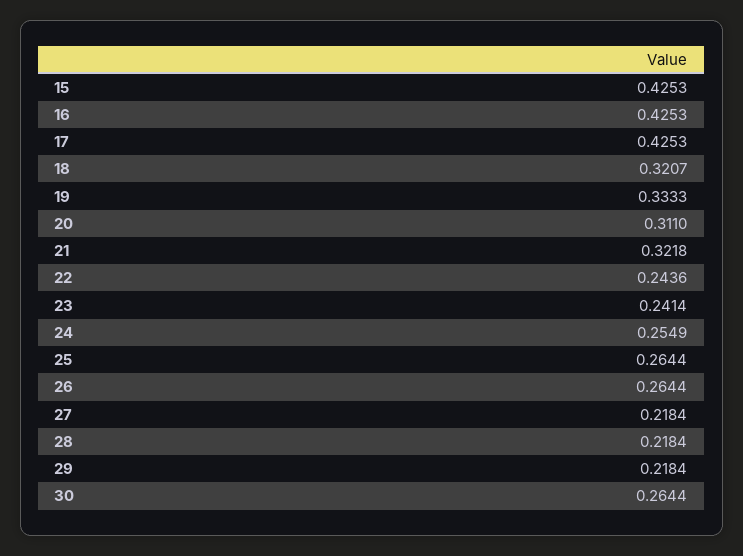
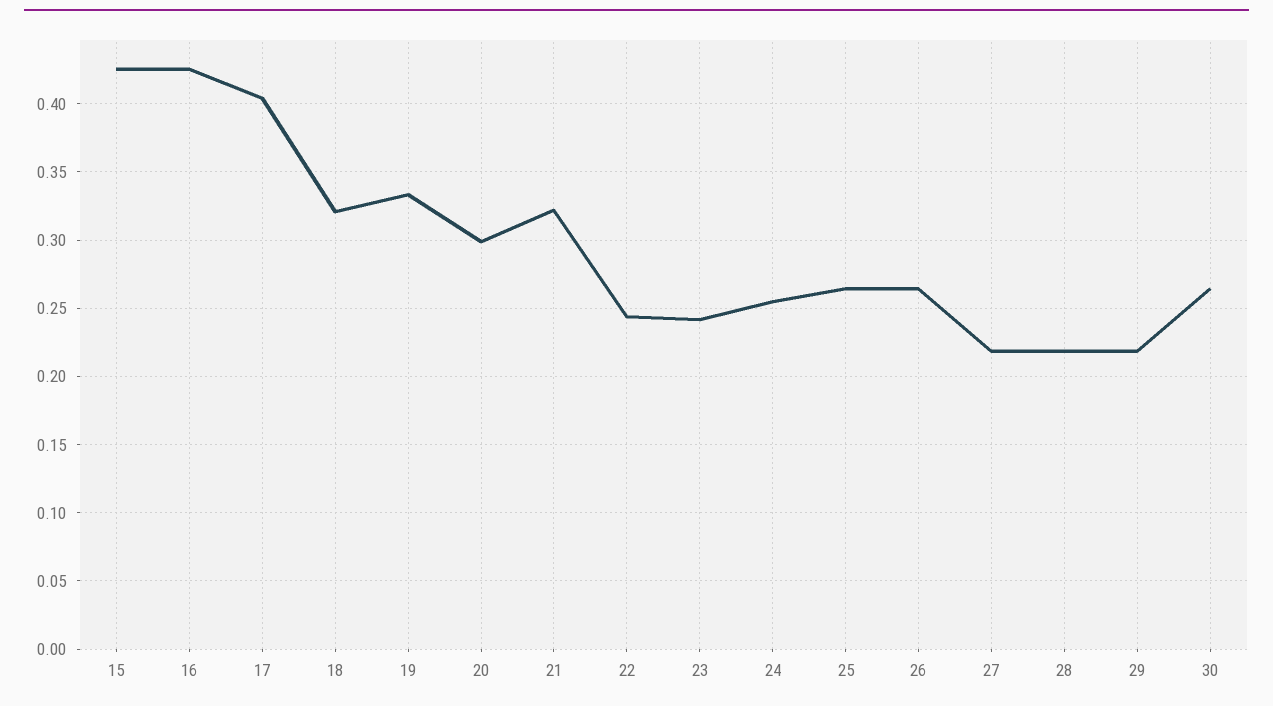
17: 0.4253 -> 0.405
20: 0.311 -> 0.3

